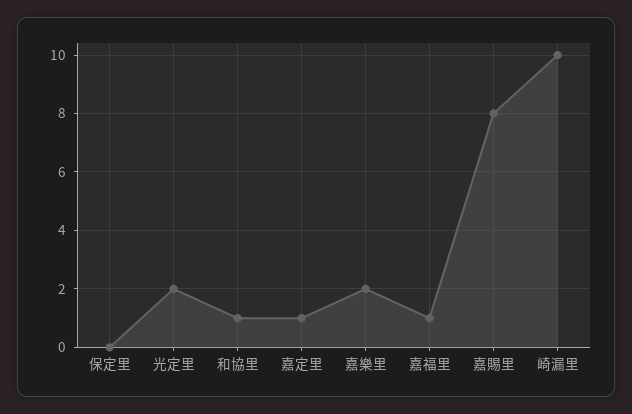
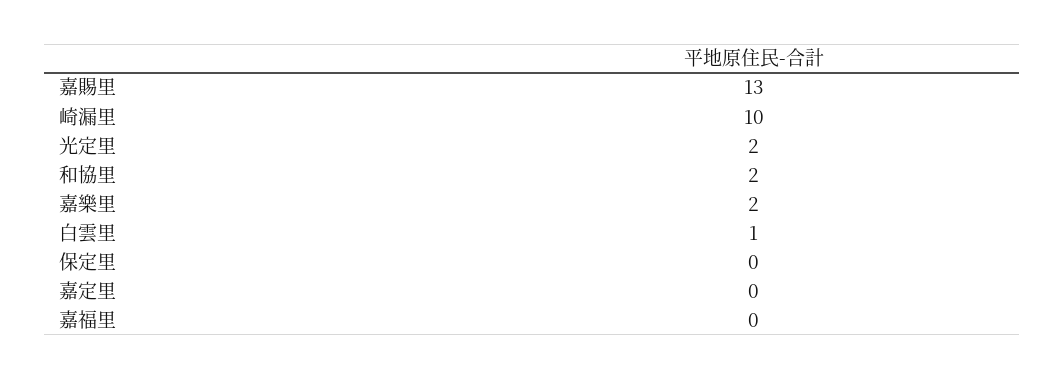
和協里: 1 -> 2
嘉定里: 1 -> 0
嘉福里: 1 -> 0
嘉賜里: 8 -> 13
白雲里: none -> 1

